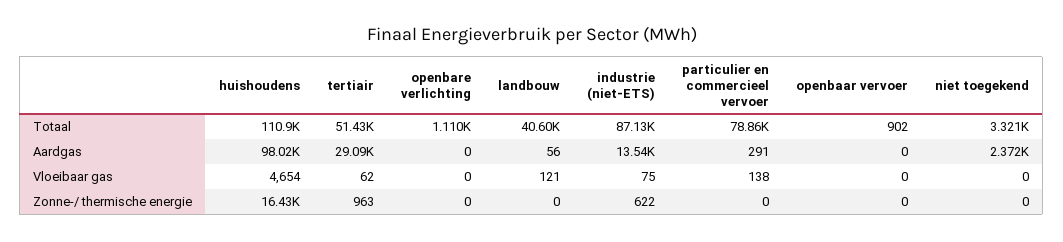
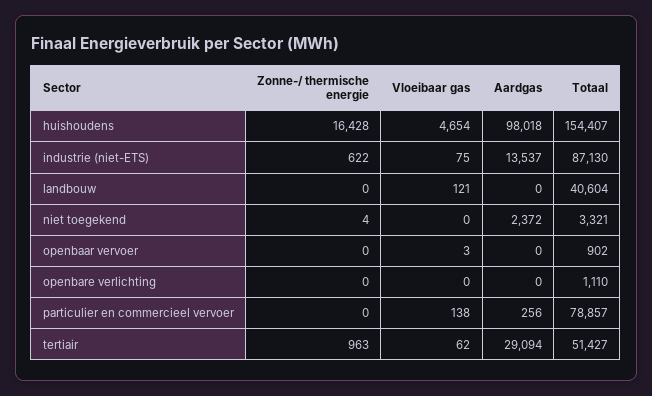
huishoudens, Totaal: 110900 -> 154407
landbouw, Aardgas: 56 -> 0
particulier en commercieel vervoer, Aardgas: 291 -> 256
openbaar vervoer, Vloeibaar gas: 0 -> 3
niet toegekend, Zonne-/ thermische energie: 0 -> 4

